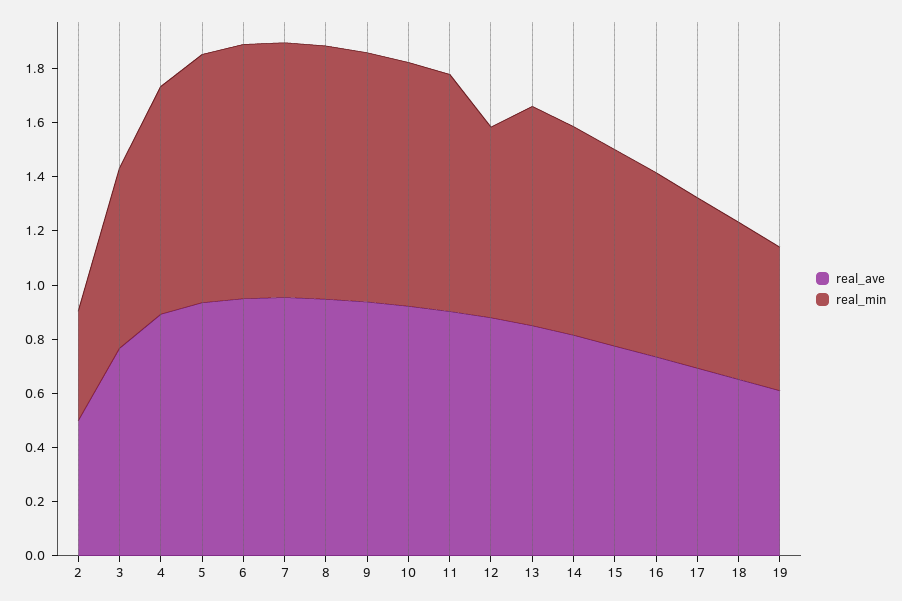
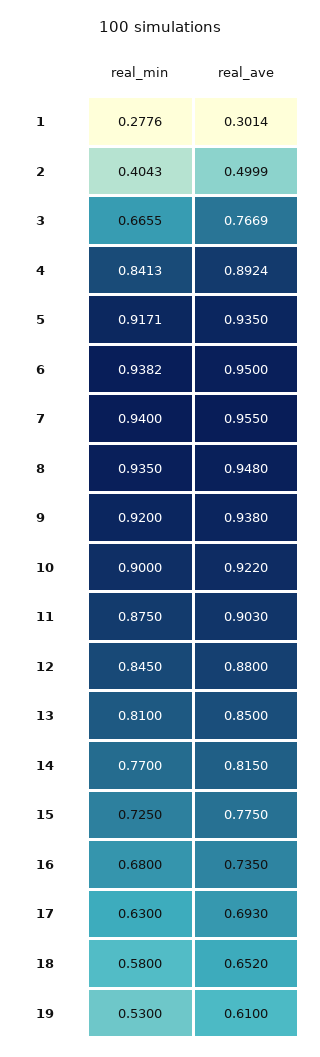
real_min, 12: 0.7 -> 0.845
real_min, 1: none -> 0.2776
real_ave, 1: none -> 0.3014

